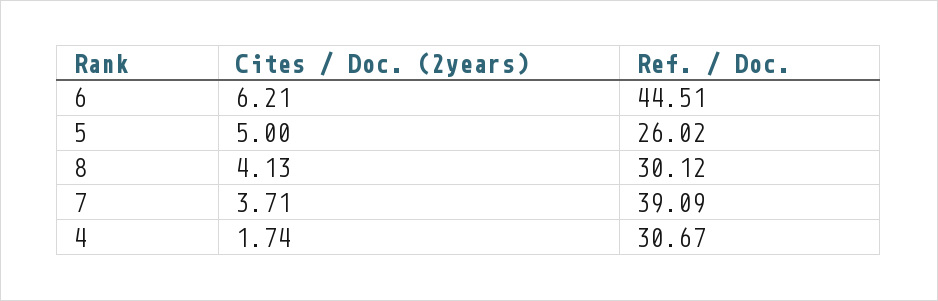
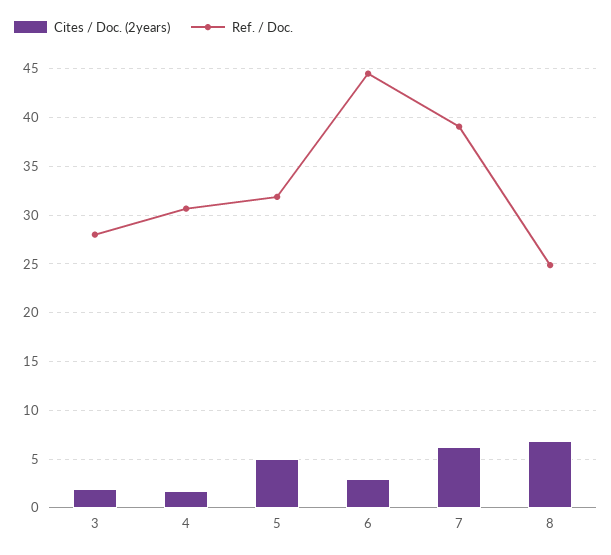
Cites / Doc. (2years), 6: 6.21 -> 3
Ref. / Doc., 5: 26.02 -> 32
Cites / Doc. (2years), 8: 4.13 -> 7
Ref. / Doc., 8: 30.12 -> 25
Cites / Doc. (2years), 7: 3.71 -> 6
Cites / Doc. (2years), 3: none -> 2
Ref. / Doc., 3: none -> 28

